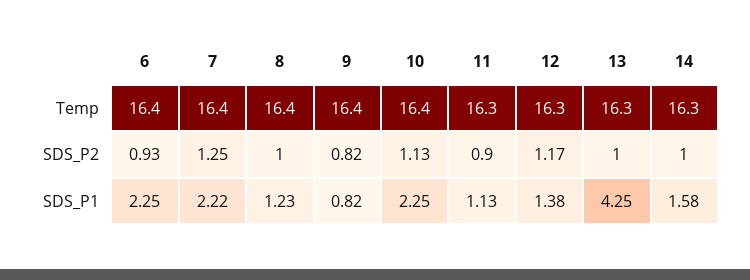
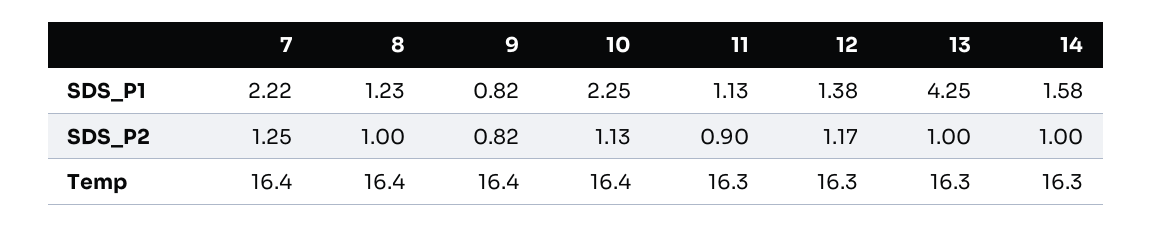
6, Temp: 16.4 -> none
6, SDS_P2: 0.93 -> none
6, SDS_P1: 2.25 -> none

